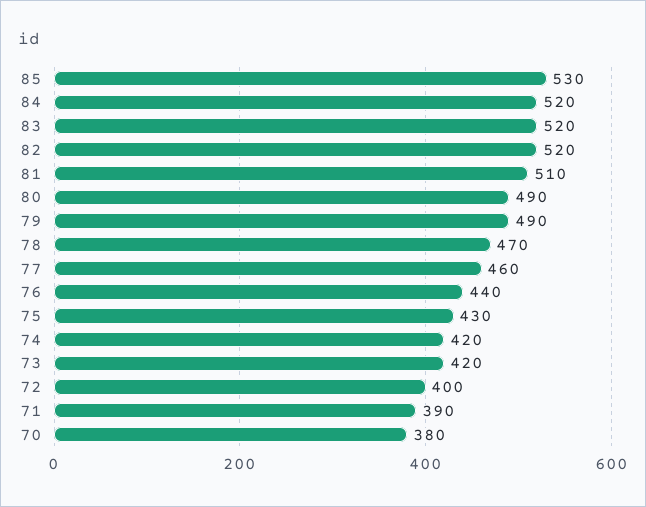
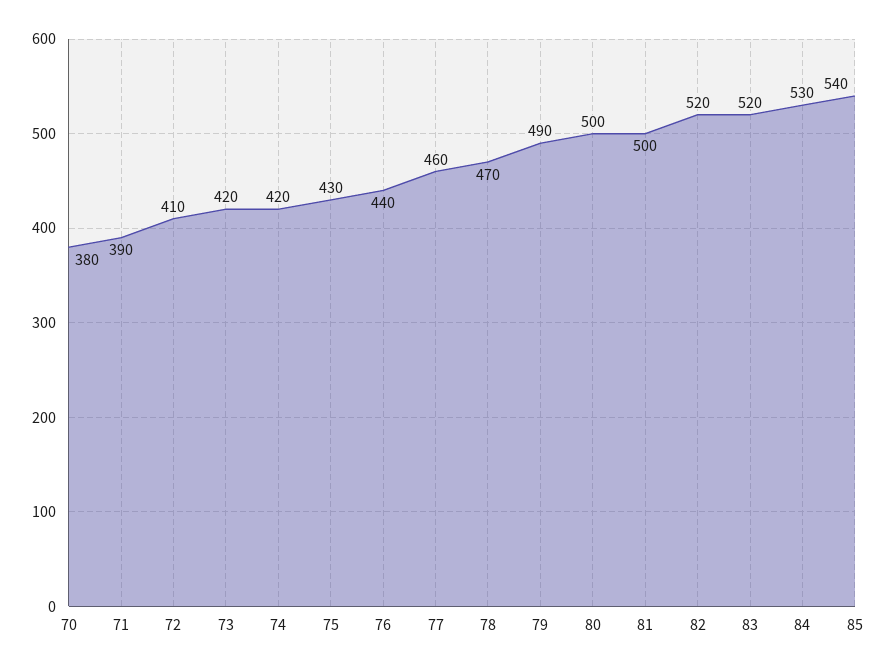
85: 530 -> 540
84: 520 -> 530
81: 510 -> 500
80: 490 -> 500
72: 400 -> 410

